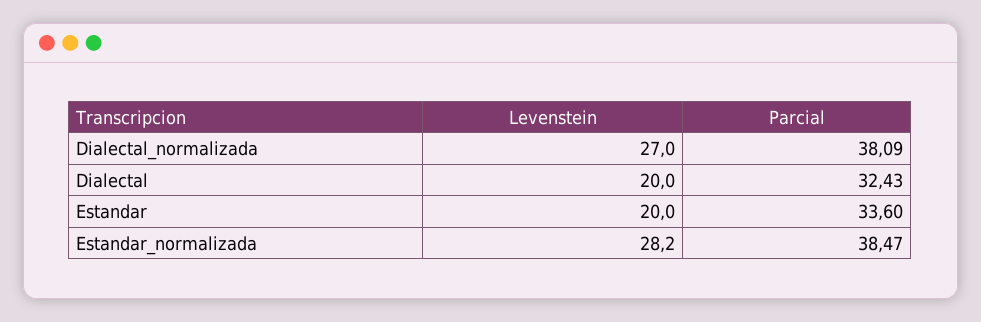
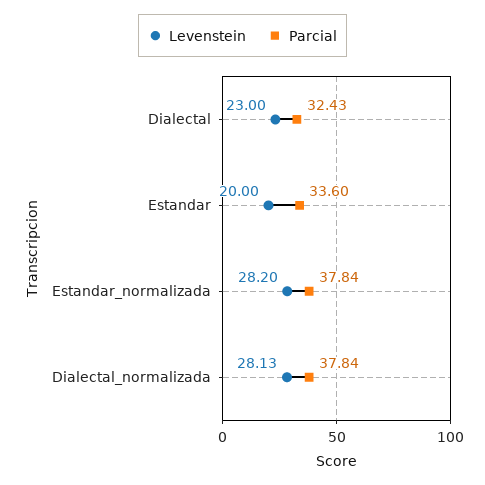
Levenstein, Dialectal_normalizada: 27 -> 28.13
Parcial, Dialectal_normalizada: 38.09 -> 37.84
Levenstein, Dialectal: 20 -> 23
Parcial, Estandar_normalizada: 38.47 -> 37.84

